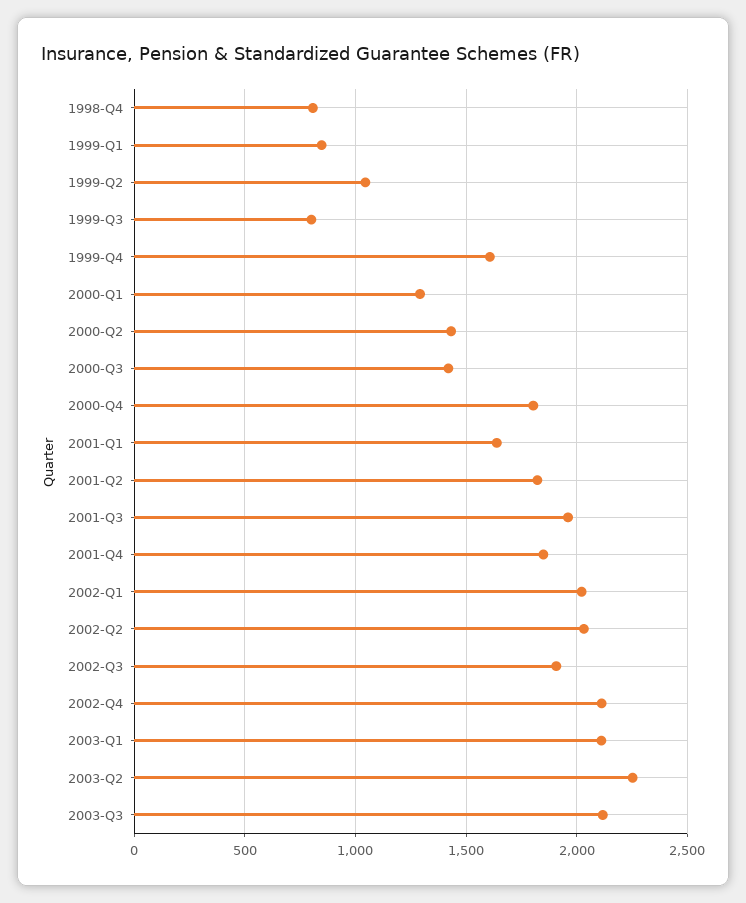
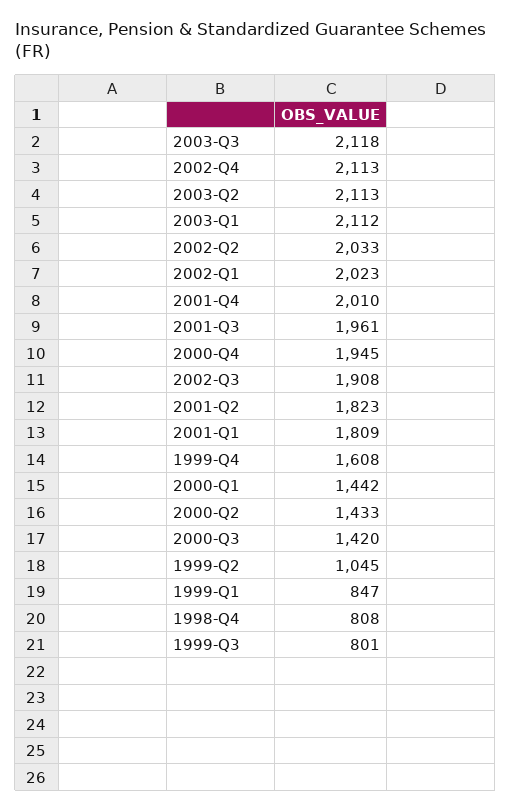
2000-Q1: 1300 -> 1442
2000-Q4: 1800 -> 1945
2001-Q1: 1650 -> 1809
2001-Q4: 1850 -> 2010
2003-Q2: 2250 -> 2113

